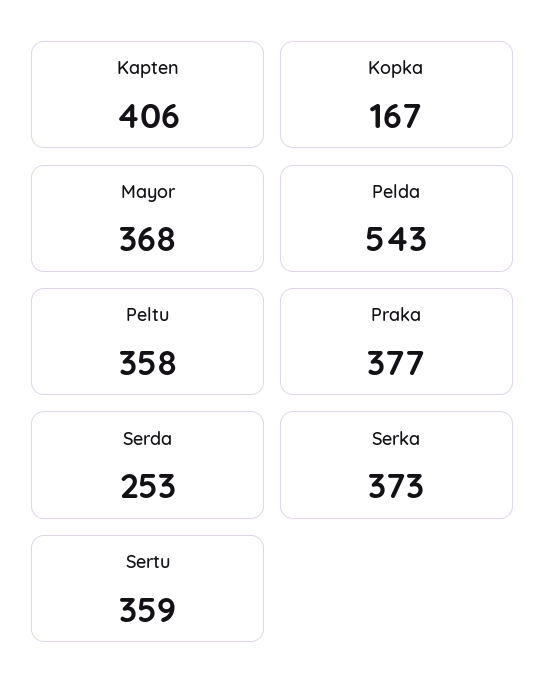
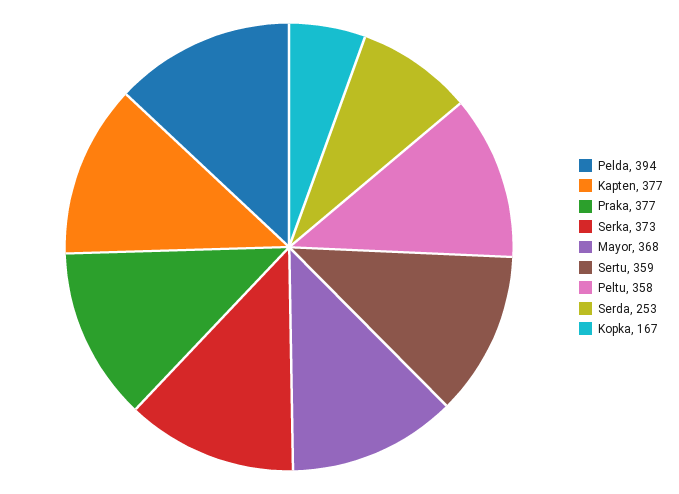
Kapten: 406 -> 377
Pelda: 543 -> 394

